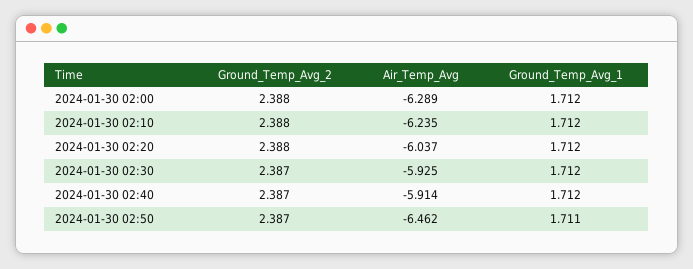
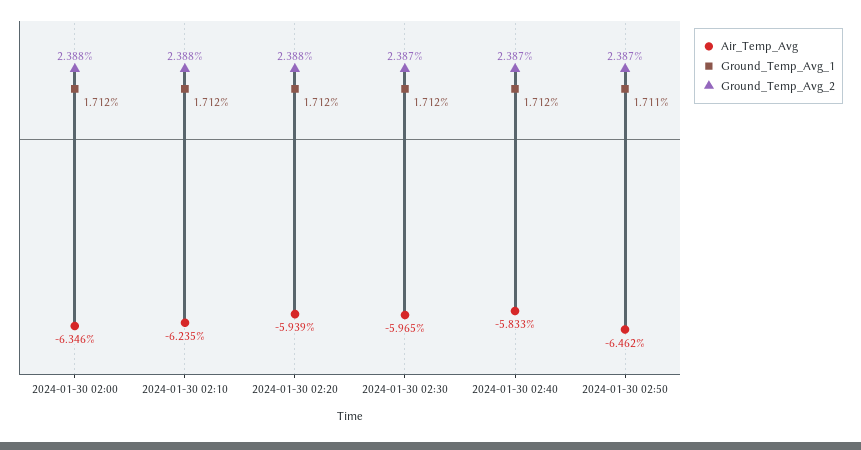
Air_Temp_Avg, 2024-01-30 02:00: -6.289 -> -6.346
Air_Temp_Avg, 2024-01-30 02:20: -6.037 -> -5.939
Air_Temp_Avg, 2024-01-30 02:30: -5.925 -> -5.965
Air_Temp_Avg, 2024-01-30 02:40: -5.914 -> -5.833

